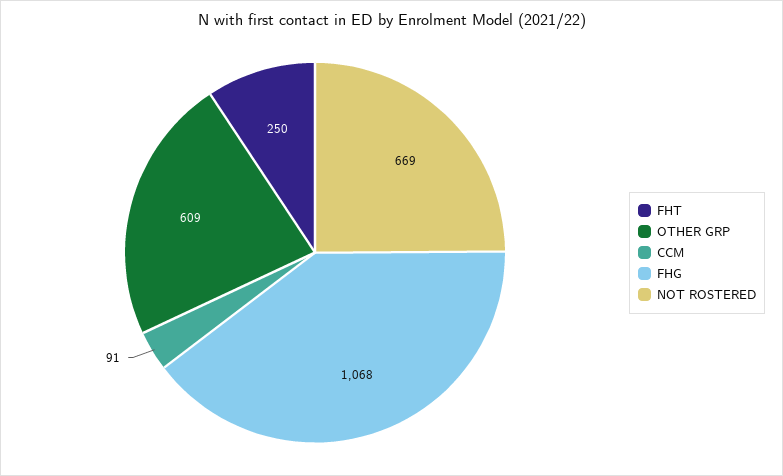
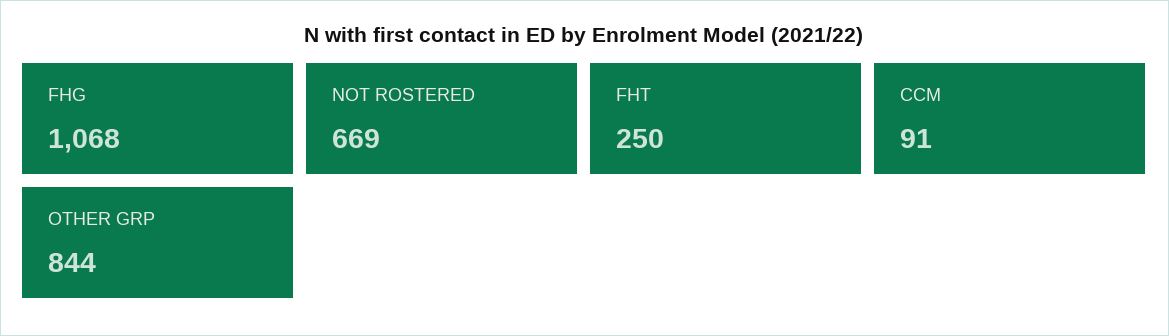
OTHER GRP: 609 -> 844

